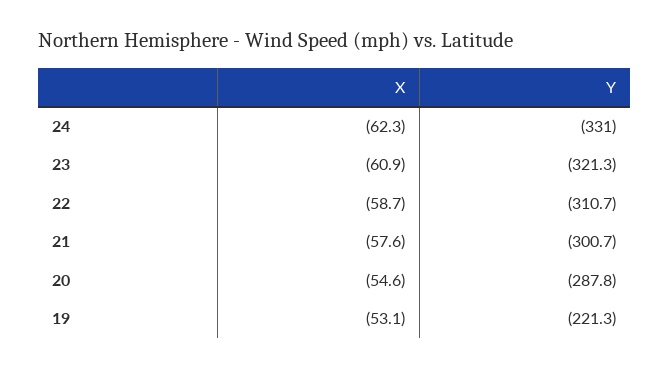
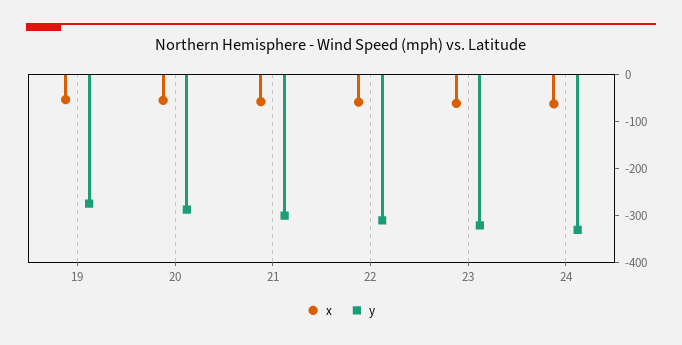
Y, 19: -221.3 -> -280

